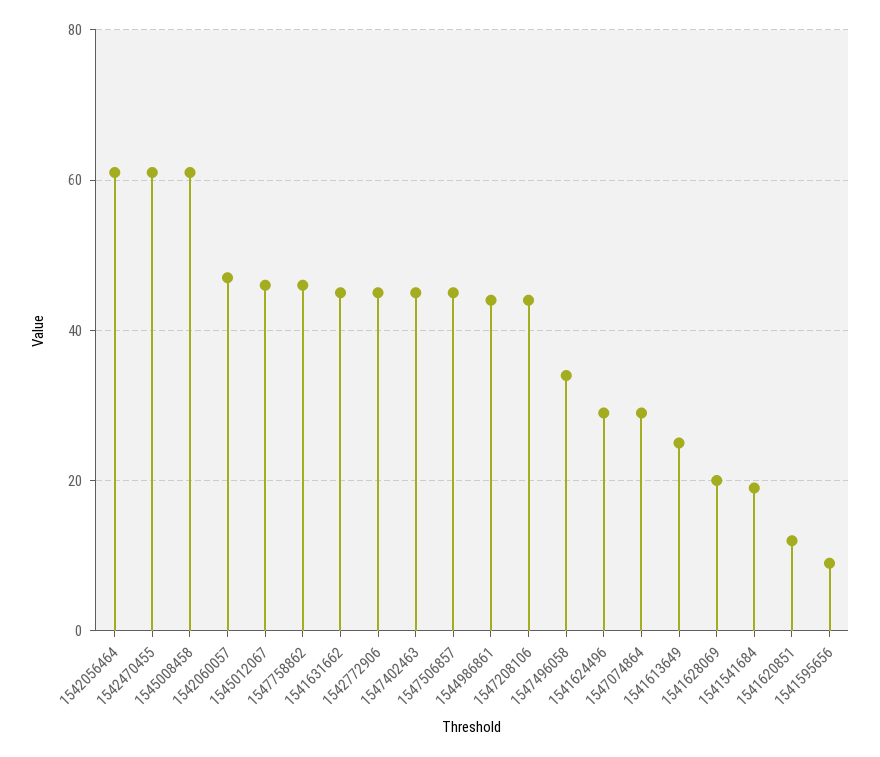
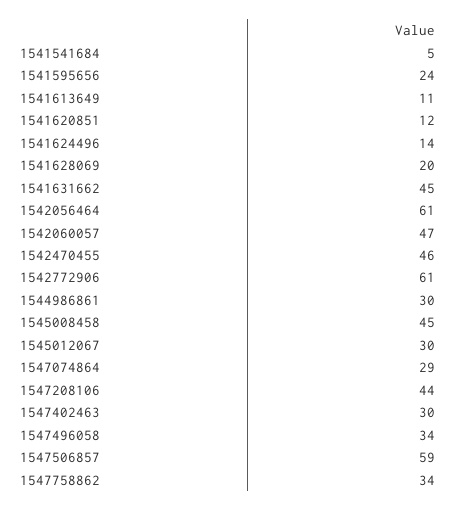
1542470455: 60 -> 46
1545008458: 60 -> 45
1545012067: 45 -> 30
1547758862: 45 -> 34
1542772906: 45 -> 61
1547402463: 45 -> 30
1547506857: 45 -> 59
1544986861: 45 -> 30
1541624496: 30 -> 14
1541613649: 25 -> 11
1541541684: 20 -> 5
1541595656: 10 -> 24

